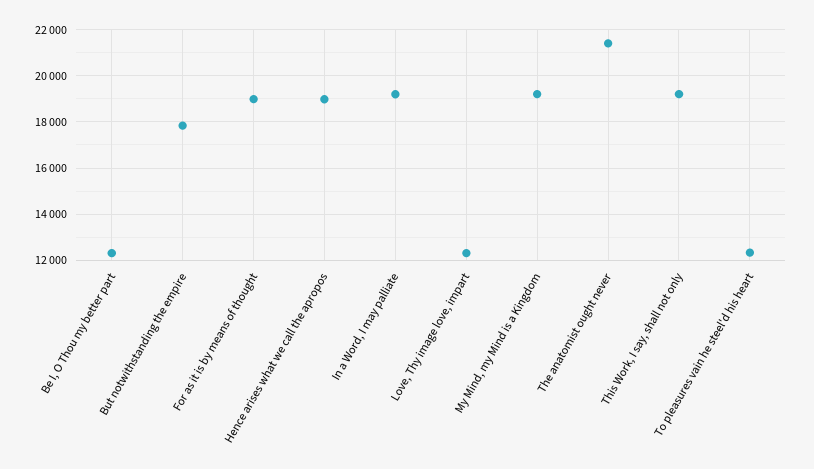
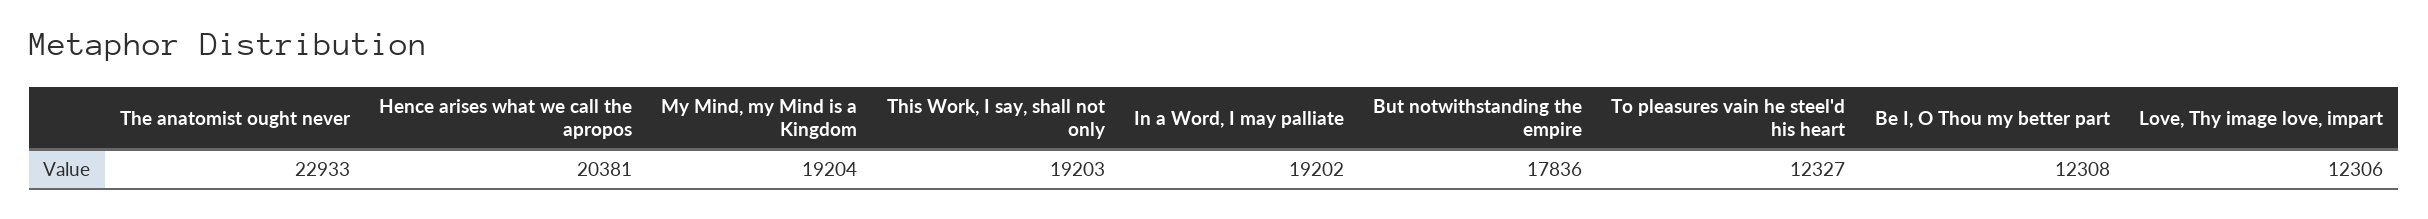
For as it is by means of thought: 19000 -> none
Hence arises what we call the apropos: 19000 -> 20381
The anatomist ought never: 21500 -> 22933

